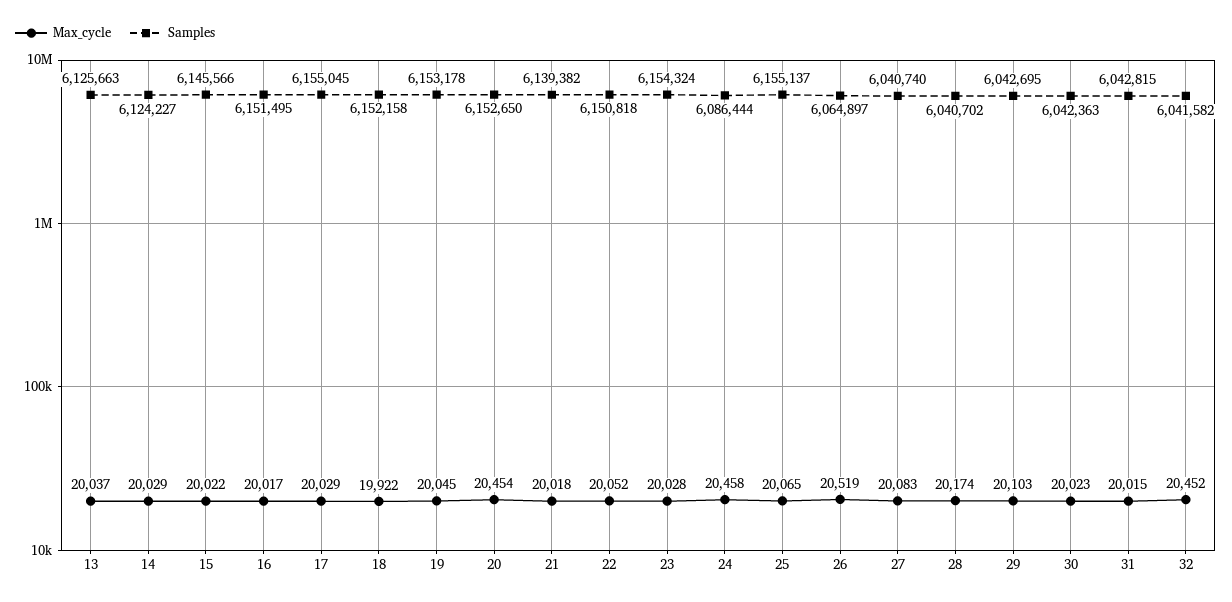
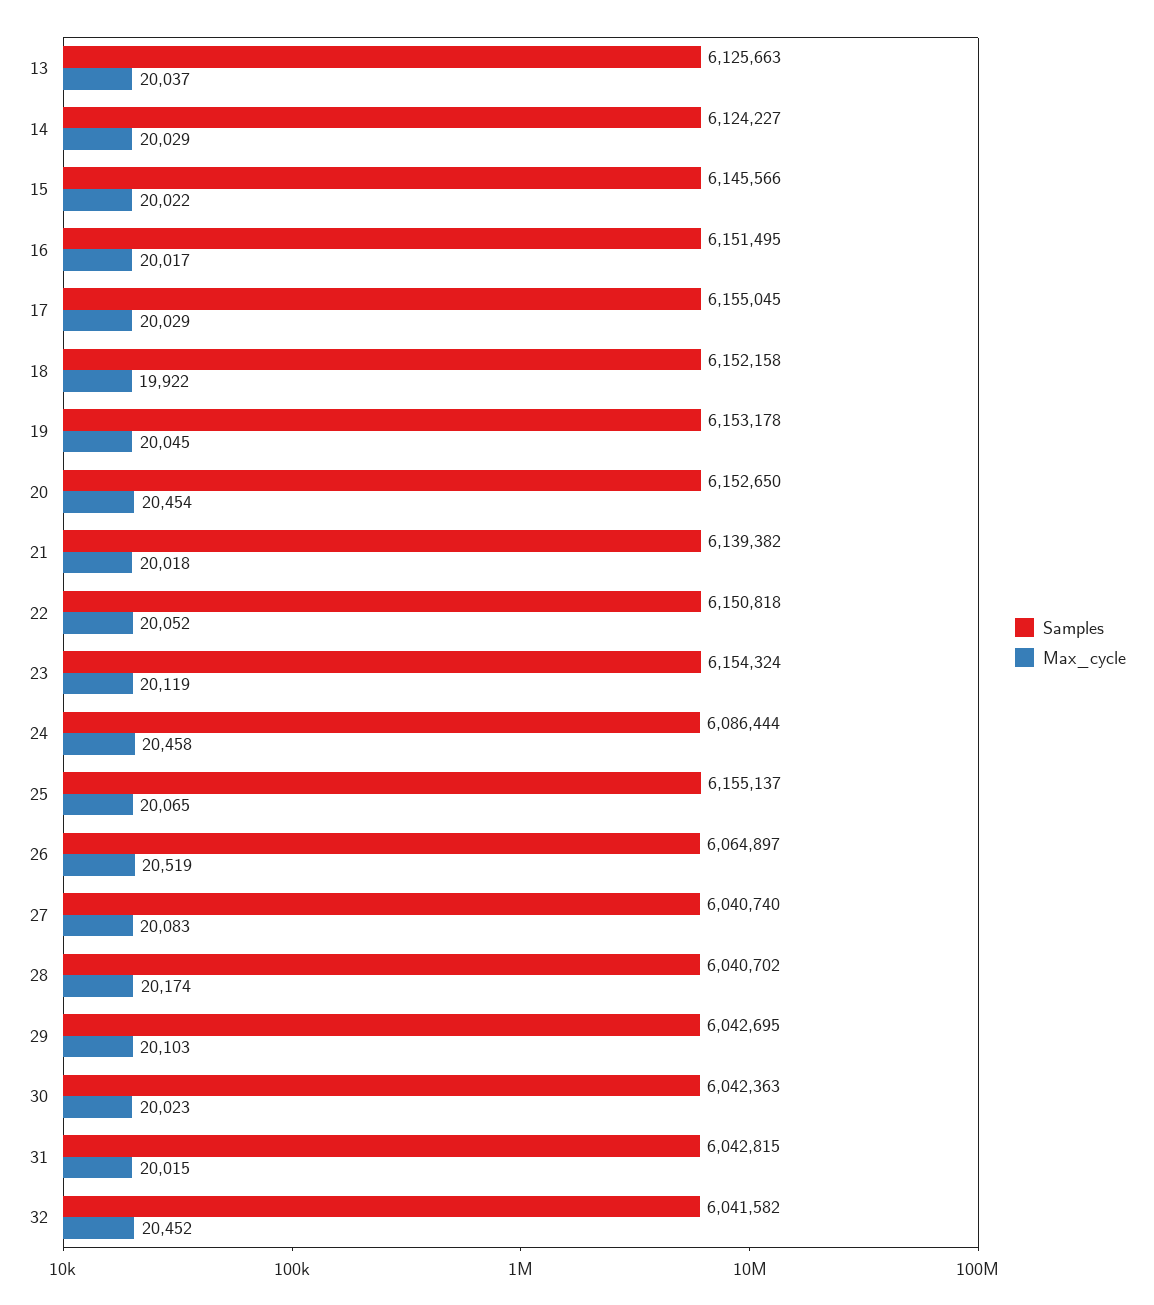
Max_cycle, 23: 20028 -> 20119

